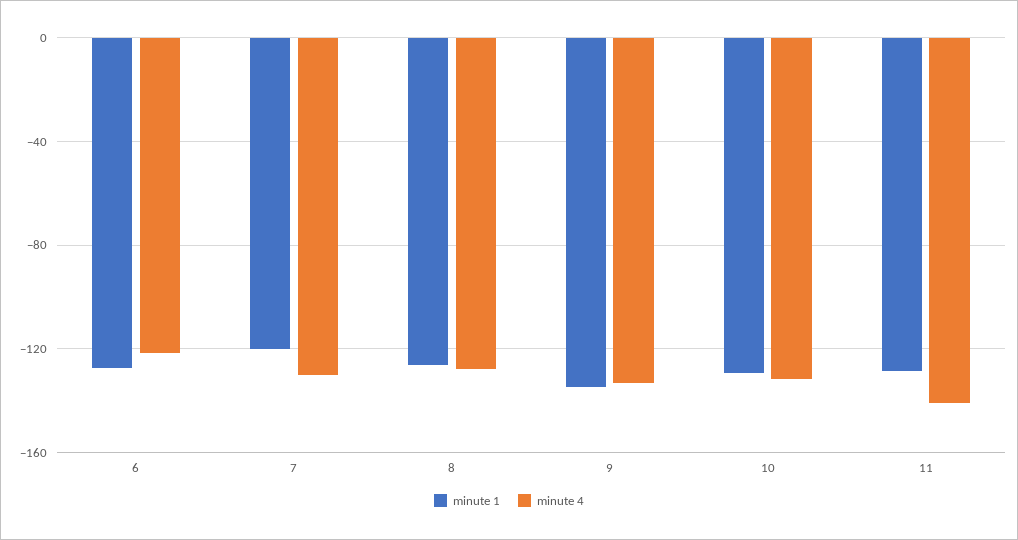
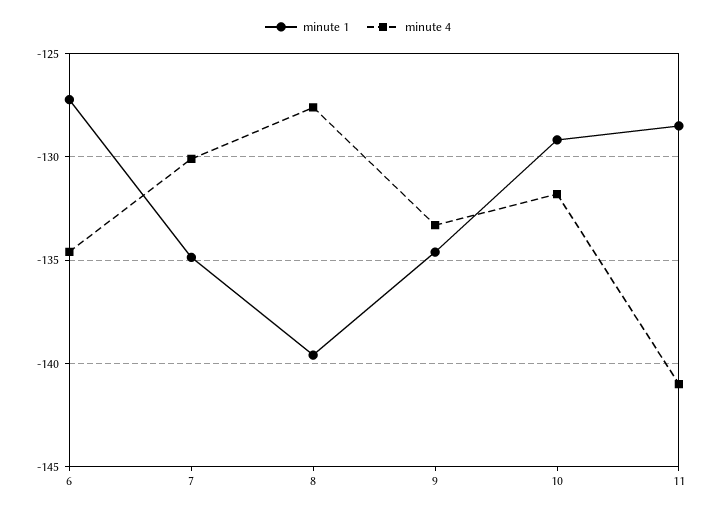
minute 4, 6: -120 -> -134.5
minute 1, 7: -120 -> -135
minute 1, 8: -125 -> -139.5

